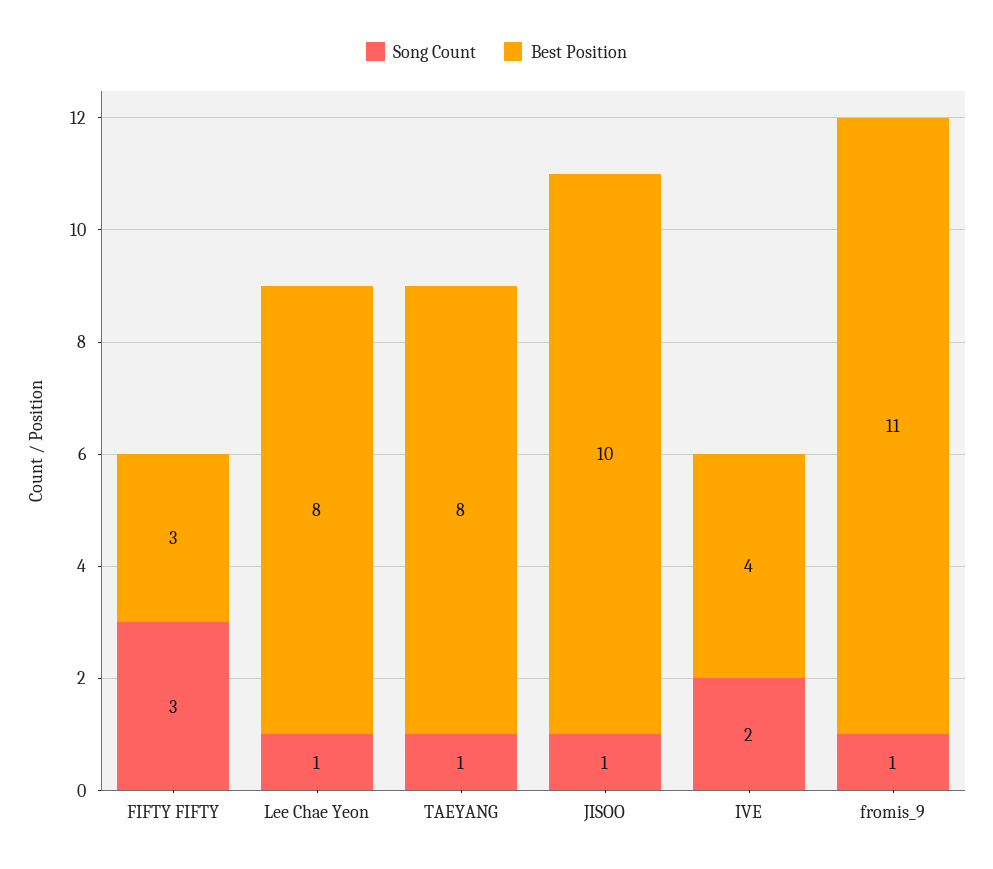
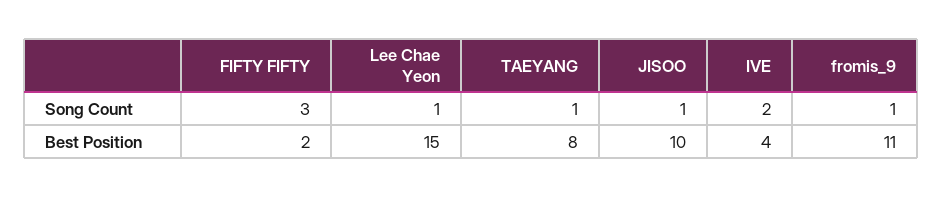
Best Position, FIFTY FIFTY: 3 -> 2
Best Position, Lee Chae Yeon: 8 -> 15

